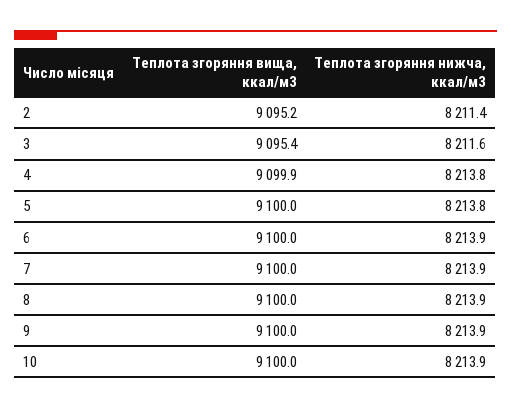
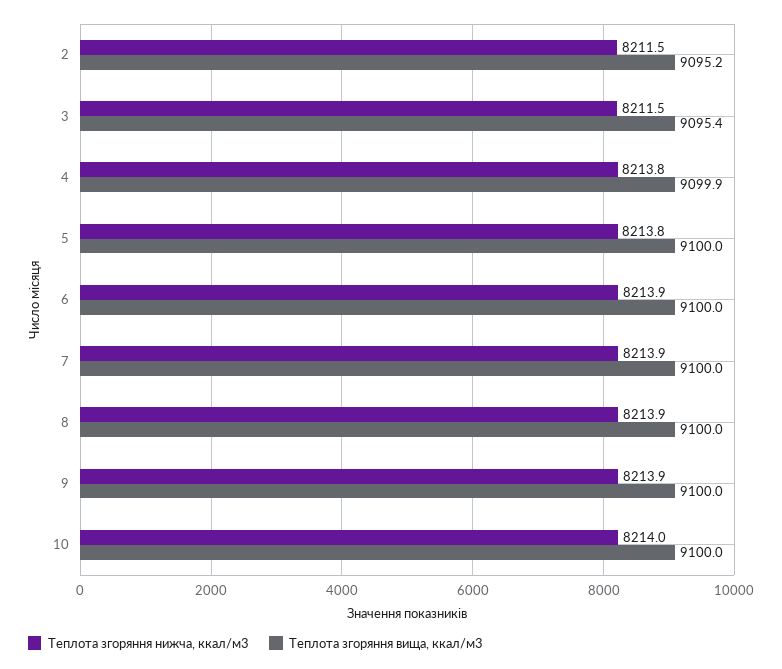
Теплота згоряння нижча, ккал/м3, 2: 8211.4 -> 8211.5
Теплота згоряння нижча, ккал/м3, 3: 8211.6 -> 8211.5
Теплота згоряння нижча, ккал/м3, 10: 8213.9 -> 8214

